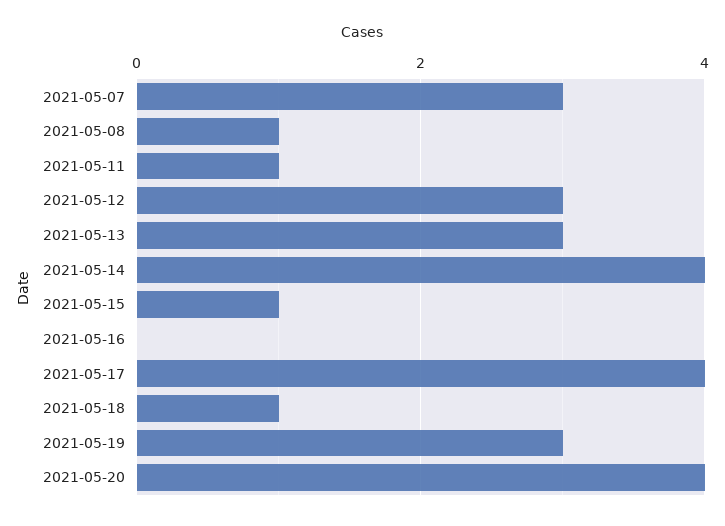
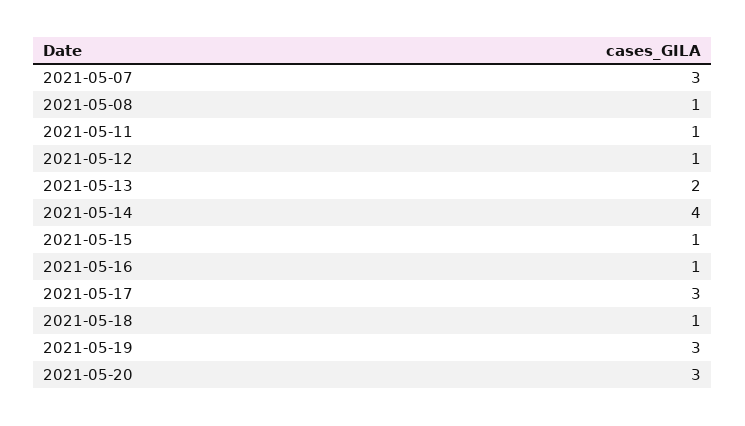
2021-05-12: 3 -> 1
2021-05-13: 3 -> 2
2021-05-16: 0 -> 1
2021-05-17: 4 -> 3
2021-05-20: 4 -> 3

